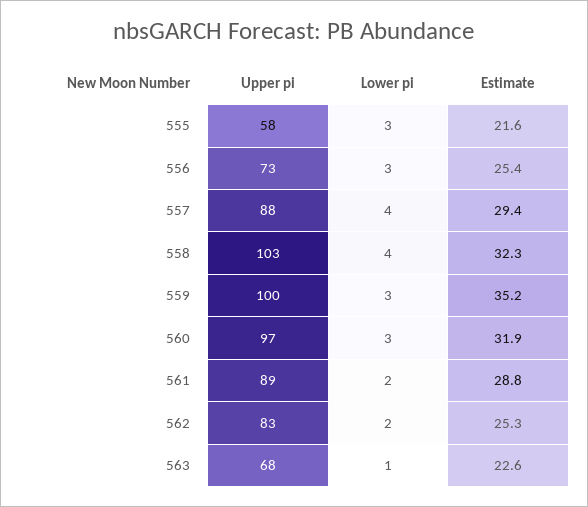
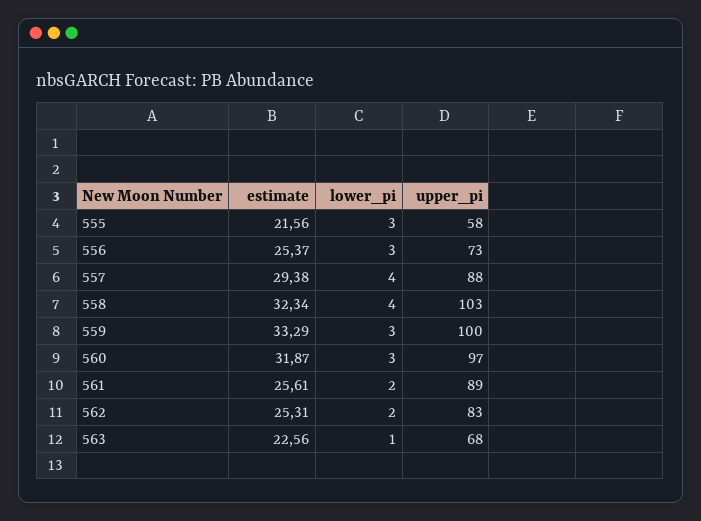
Estimate, 559: 35.2 -> 33.29
Estimate, 561: 28.8 -> 25.61

